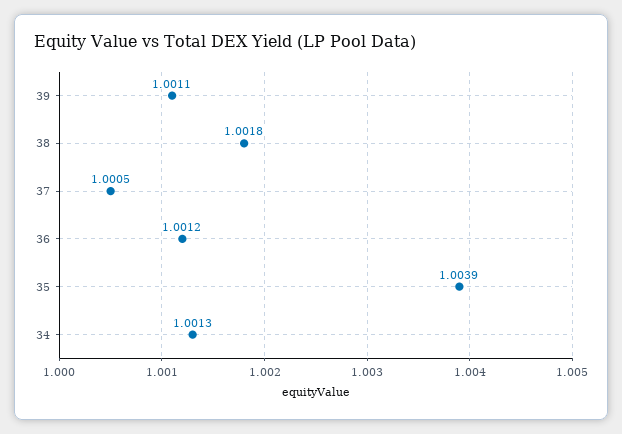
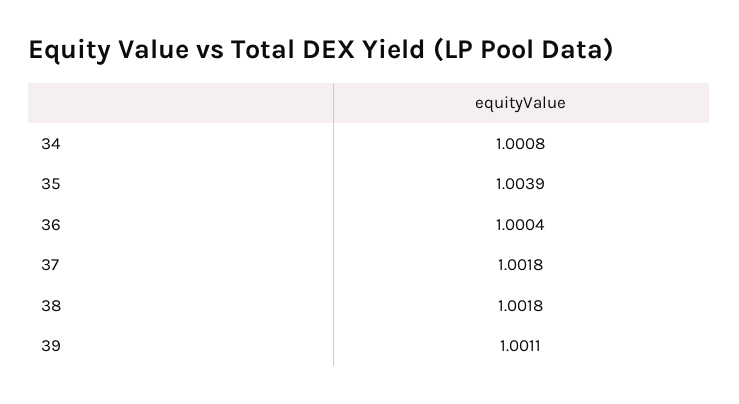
37: 1.0005 -> 1.0018
36: 1.0012 -> 1.0004
34: 1.0013 -> 1.0008

